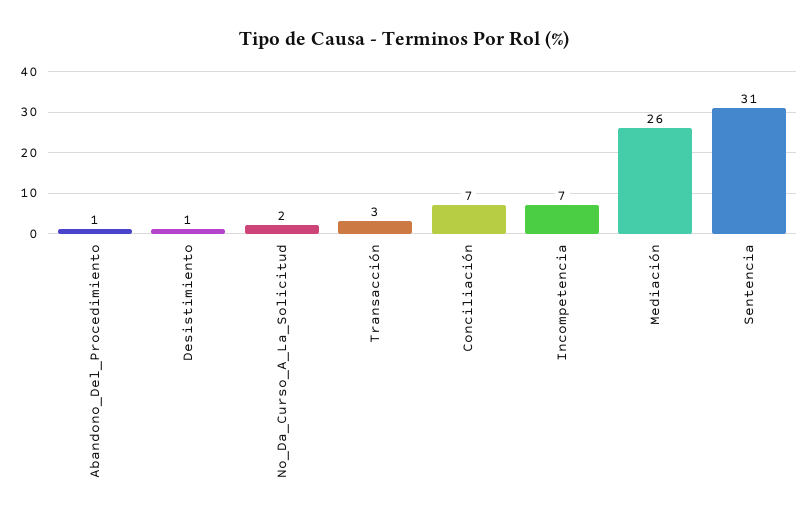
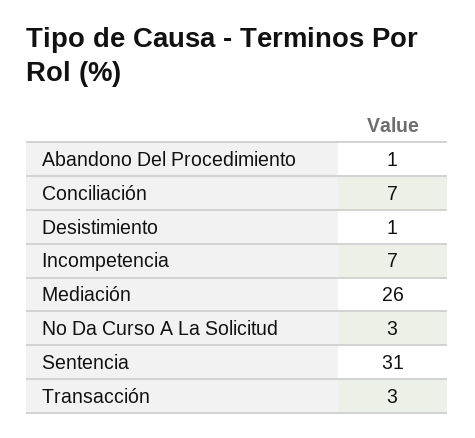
No_Da_Curso_A_La_Solicitud: 2 -> 3

